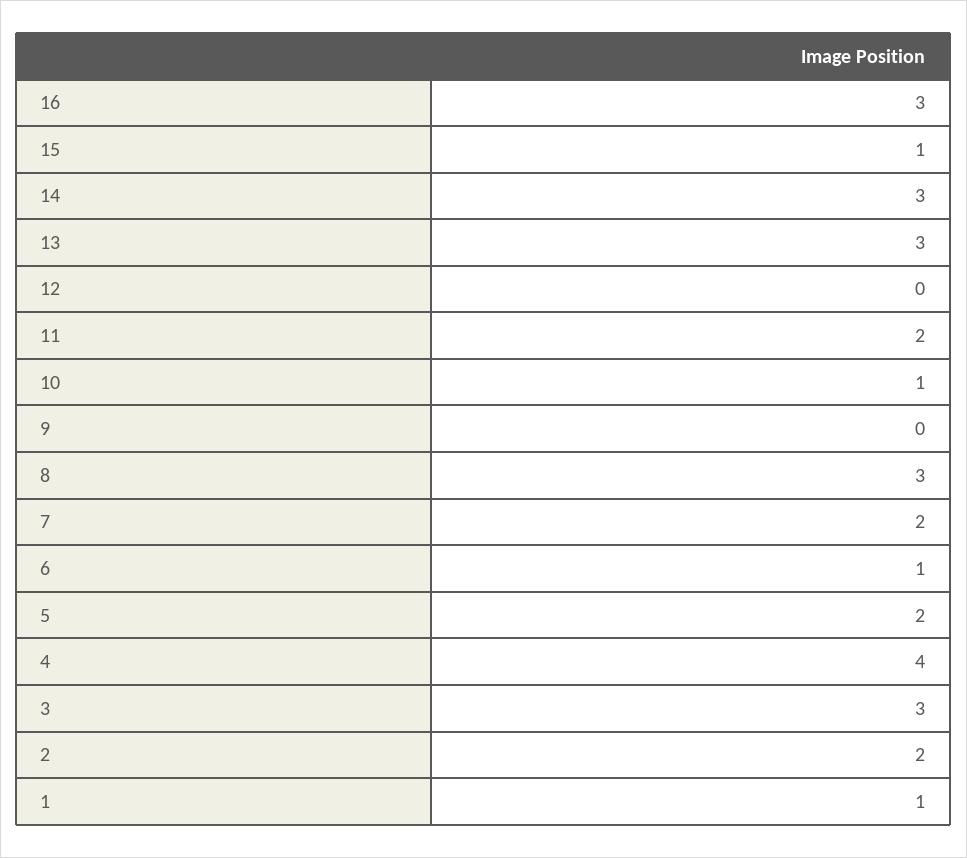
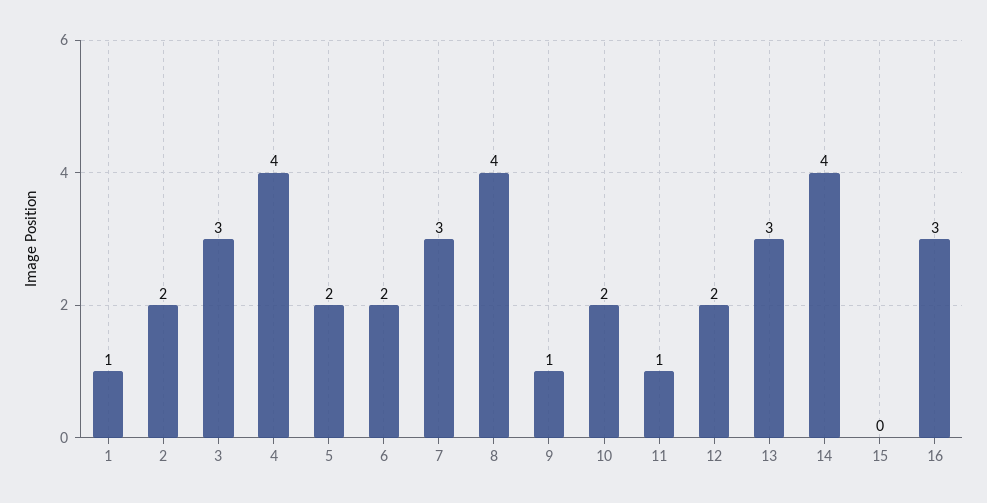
15: 1 -> 0
14: 3 -> 4
12: 0 -> 2
11: 2 -> 1
10: 1 -> 2
9: 0 -> 1
8: 3 -> 4
7: 2 -> 3
6: 1 -> 2

